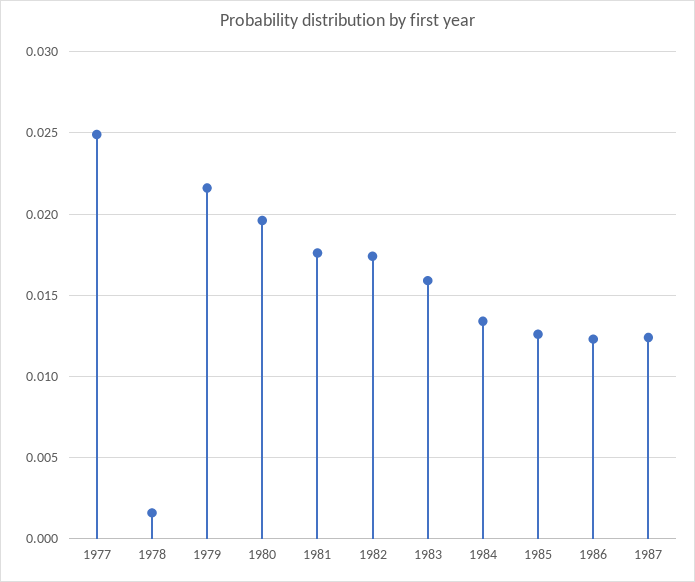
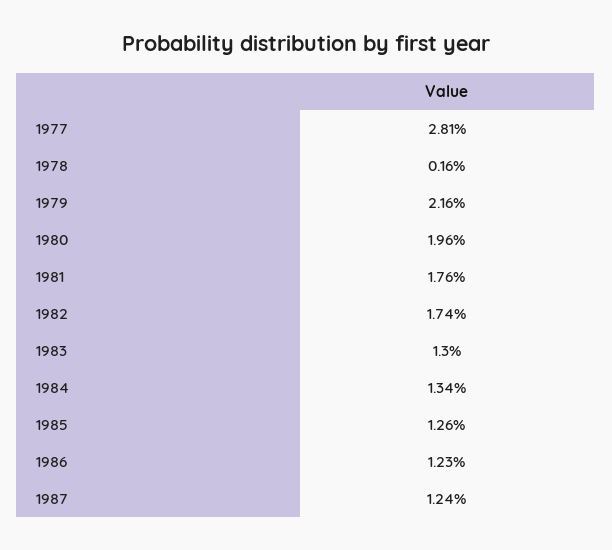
1977: 0.025 -> 0.0281
1983: 0.016 -> 0.013

